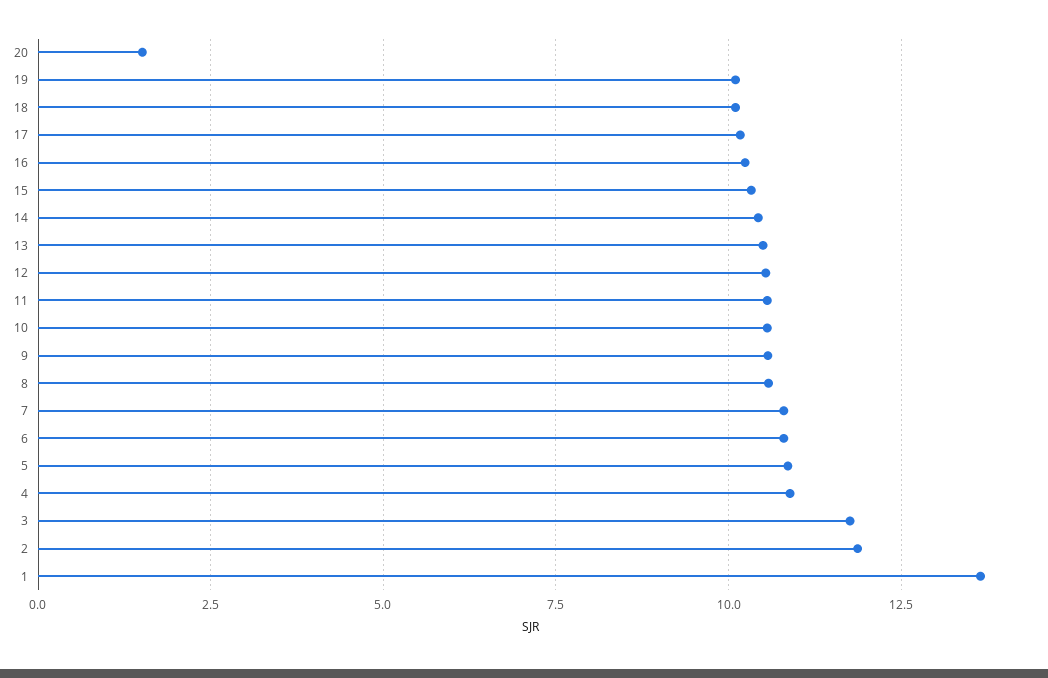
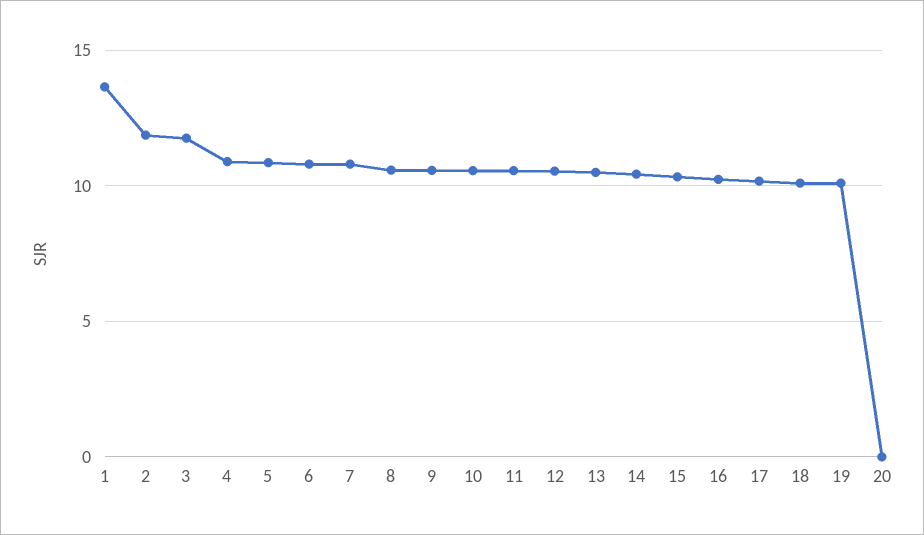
20: 1.5 -> 0

